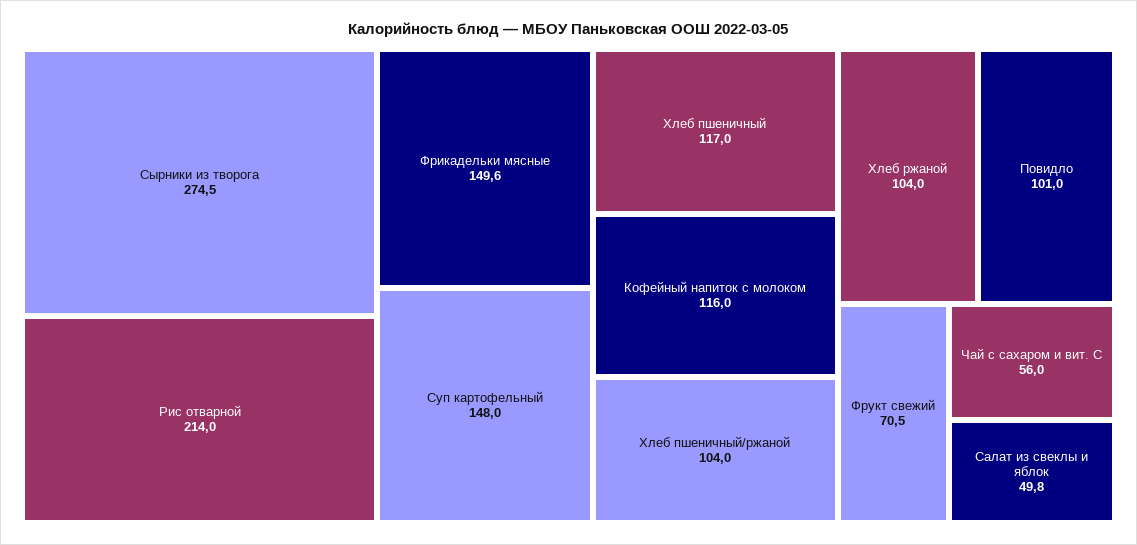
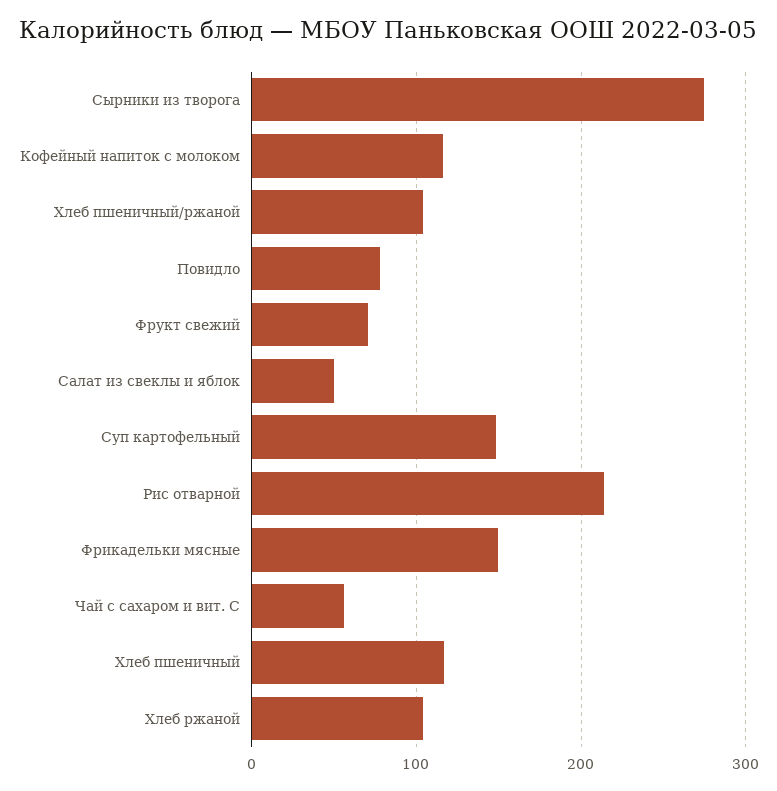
Повидло: 101 -> 80

